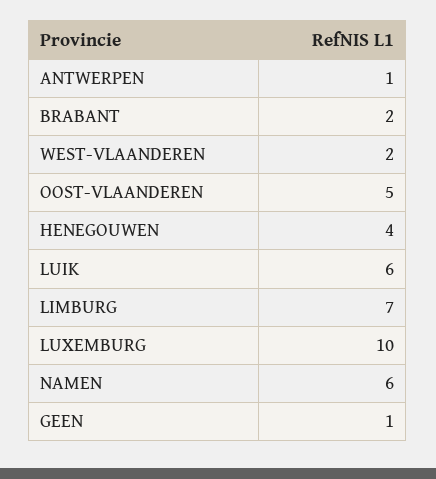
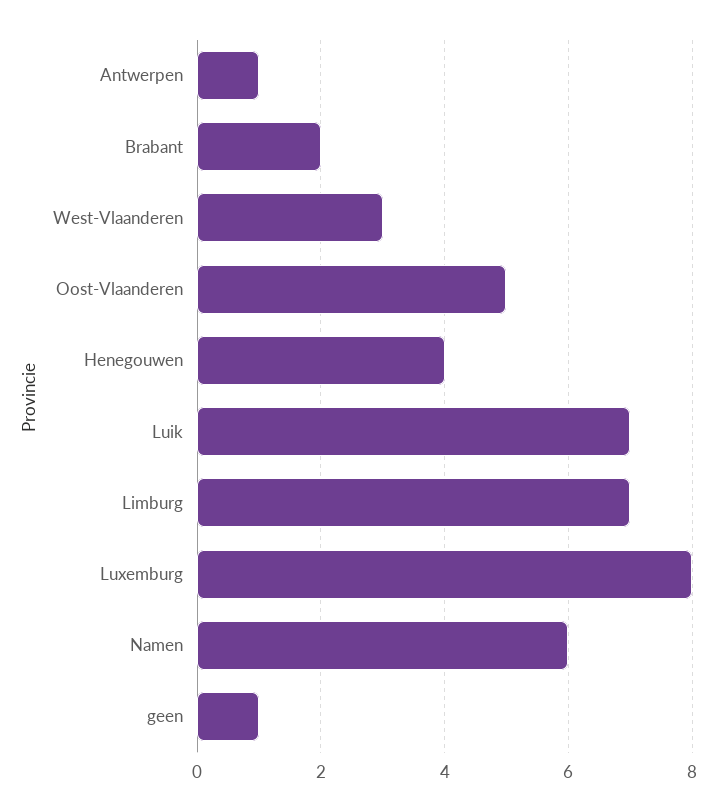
WEST-VLAANDEREN: 2 -> 3
LUIK: 6 -> 7
LUXEMBURG: 10 -> 8

